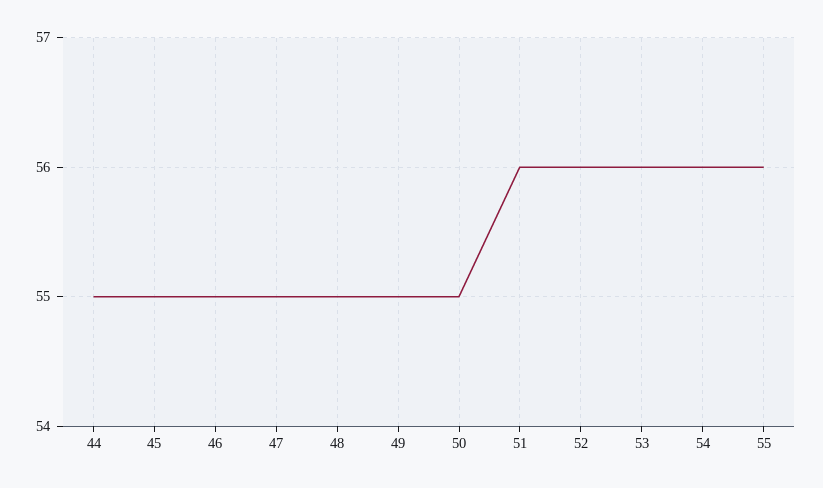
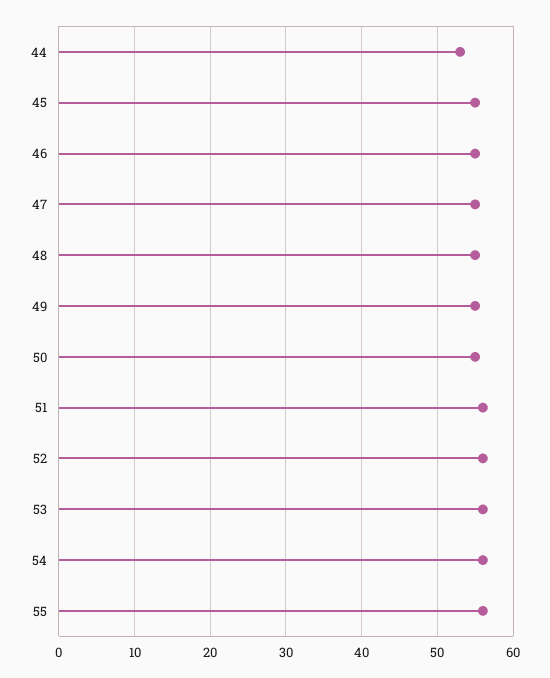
44: 55 -> 53

